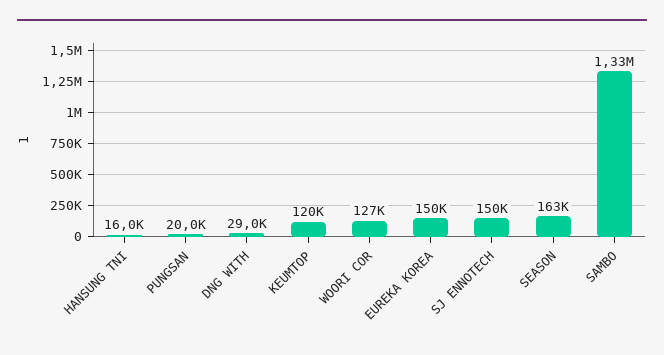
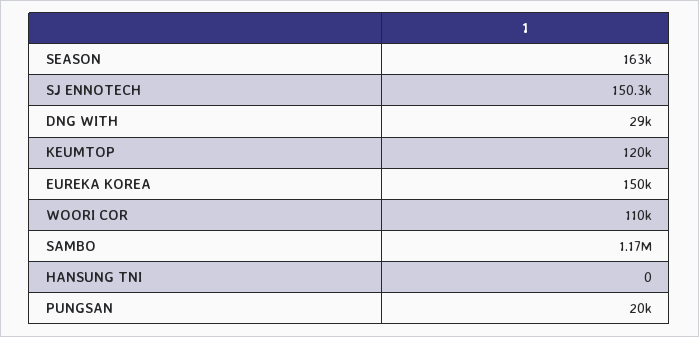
HANSUNG TNI: 16000 -> 0
WOORI COR: 127000 -> 110000
SAMBO: 1330000 -> 1170000

